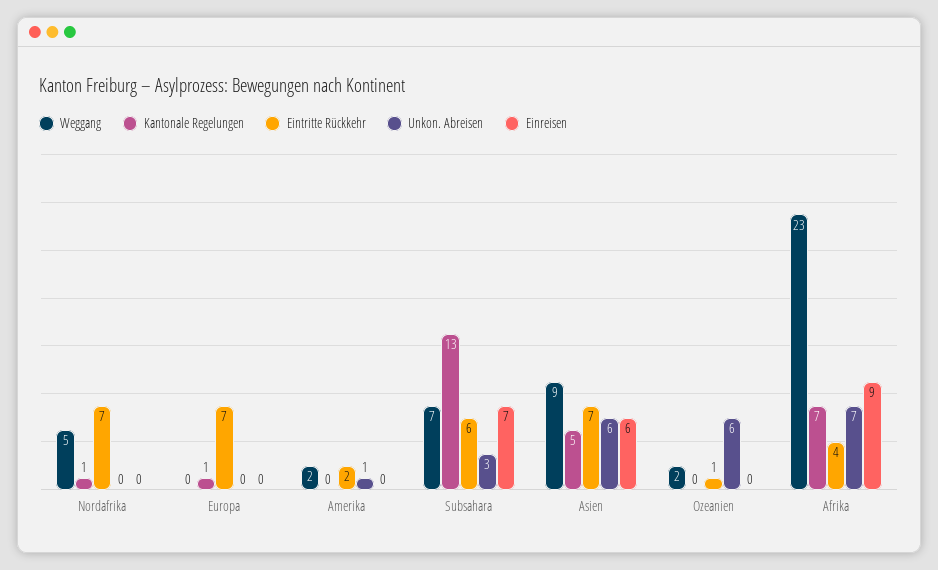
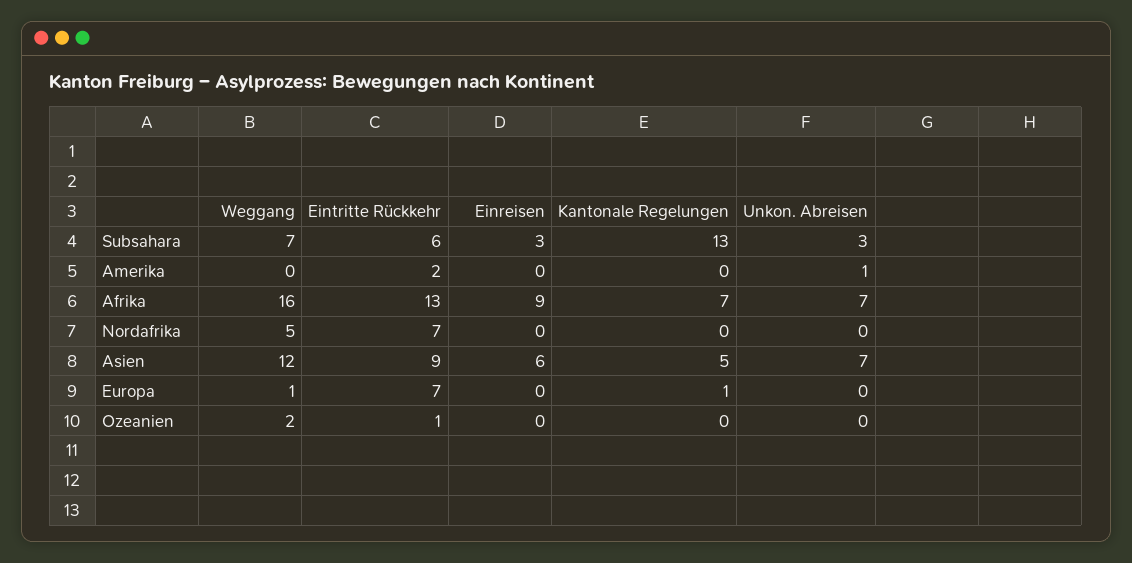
Kantonale Regelungen, Nordafrika: 1 -> 0
Weggang, Europa: 0 -> 1
Weggang, Amerika: 2 -> 0
Einreisen, Subsahara: 7 -> 3
Weggang, Asien: 9 -> 12
Eintritte Rückkehr, Asien: 7 -> 9
Unkon. Abreisen, Asien: 6 -> 7
Unkon. Abreisen, Ozeanien: 6 -> 0
Weggang, Afrika: 23 -> 16
Eintritte Rückkehr, Afrika: 4 -> 13

